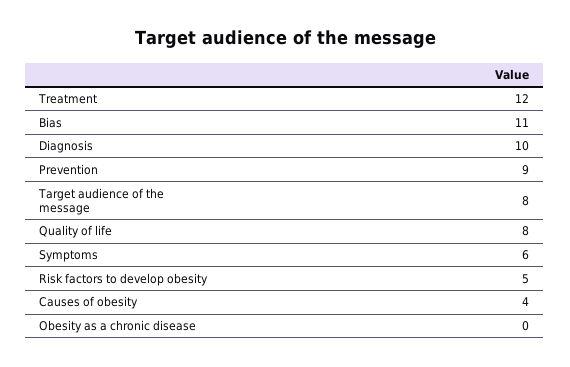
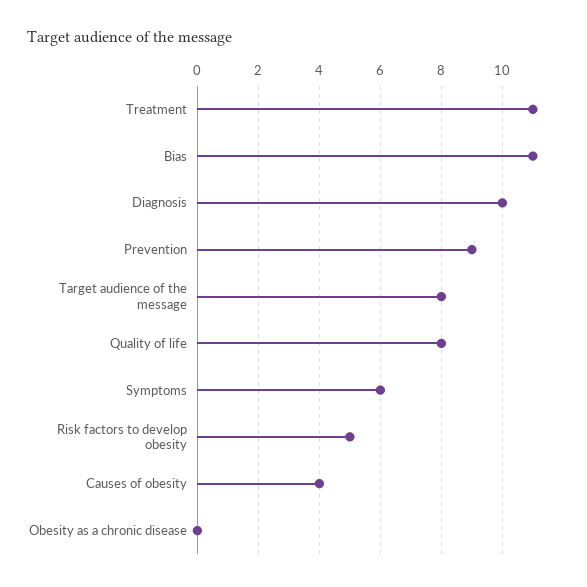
Treatment: 12 -> 11

